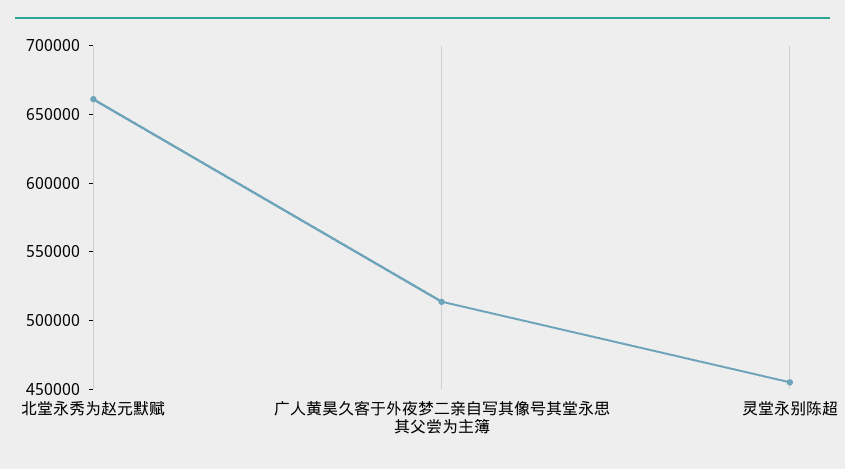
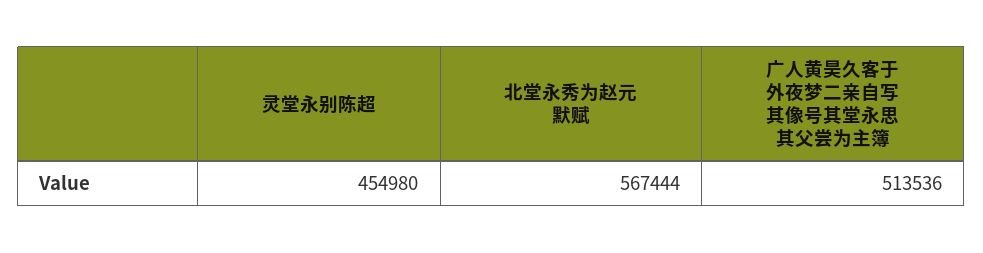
北堂永秀为赵元默赋: 660000 -> 567444

